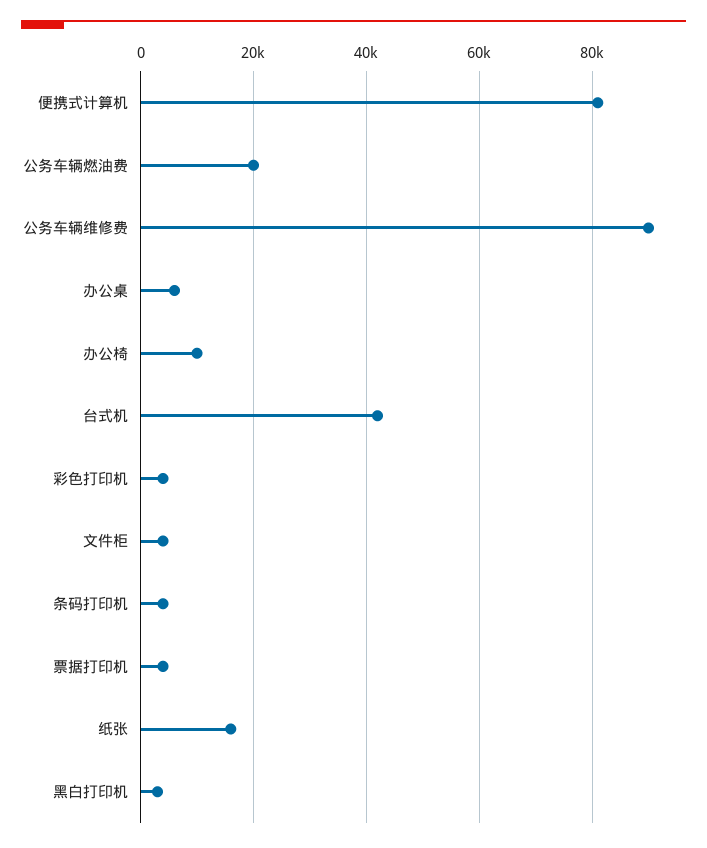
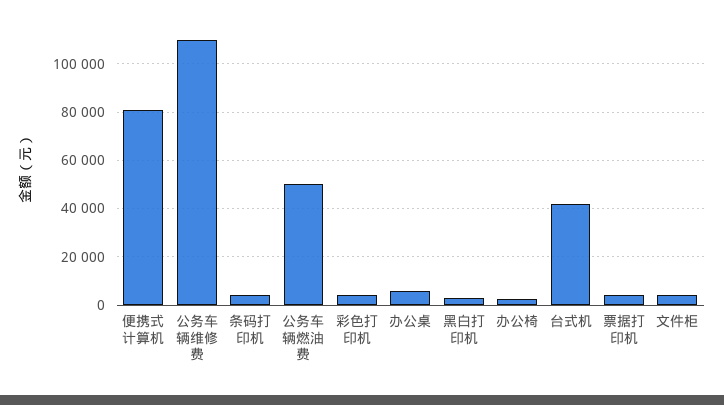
公务车辆燃油费: 20000 -> 50000
公务车辆维修费: 90000 -> 110000
办公椅: 10000 -> 2500
纸张: 16000 -> none

